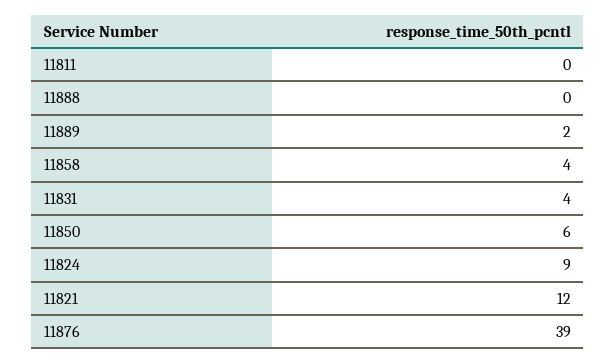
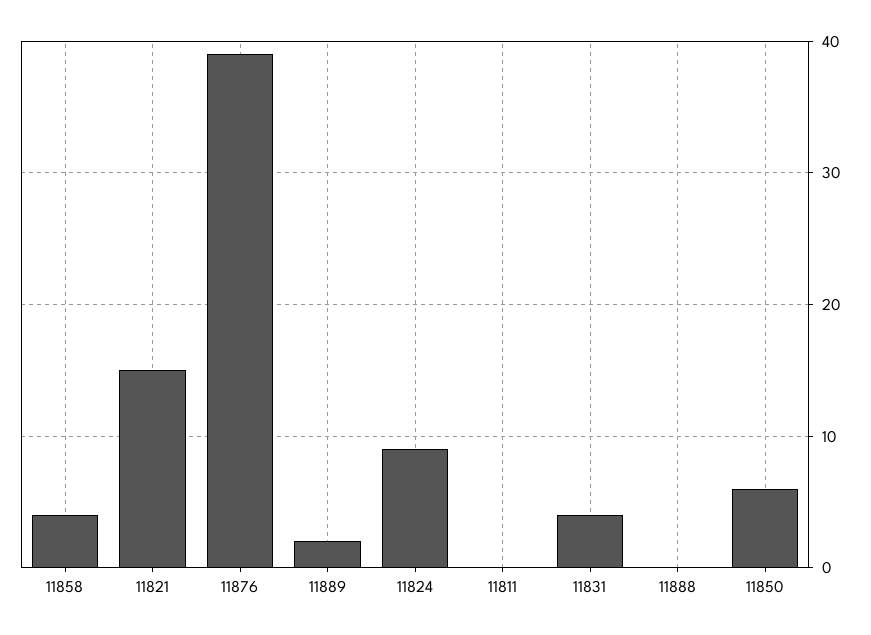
11821: 12 -> 15

